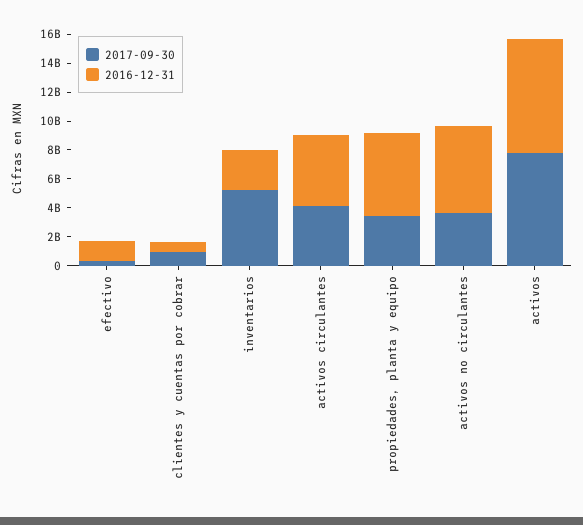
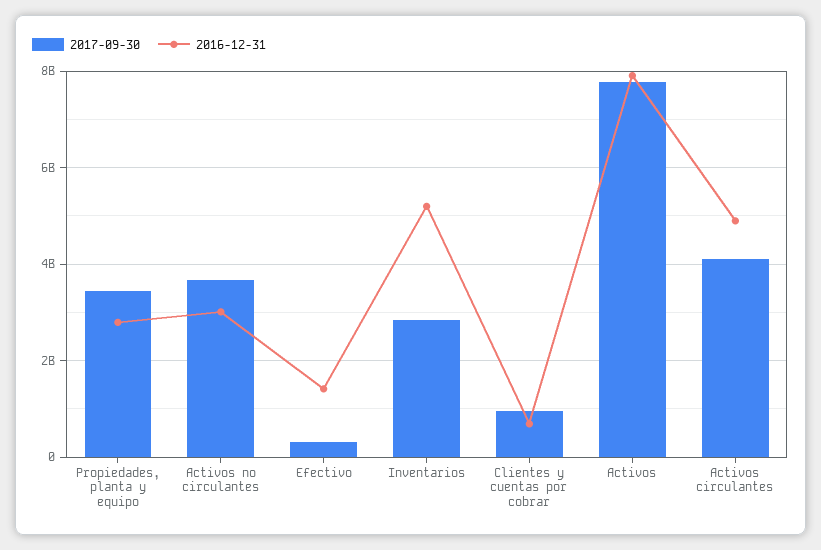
2017-09-30, inventarios: 5000000000 -> 2800000000
2016-12-31, inventarios: 3000000000 -> 5200000000
2016-12-31, propiedades, planta y equipo: 6000000000 -> 2800000000
2016-12-31, activos no circulantes: 6000000000 -> 3000000000

